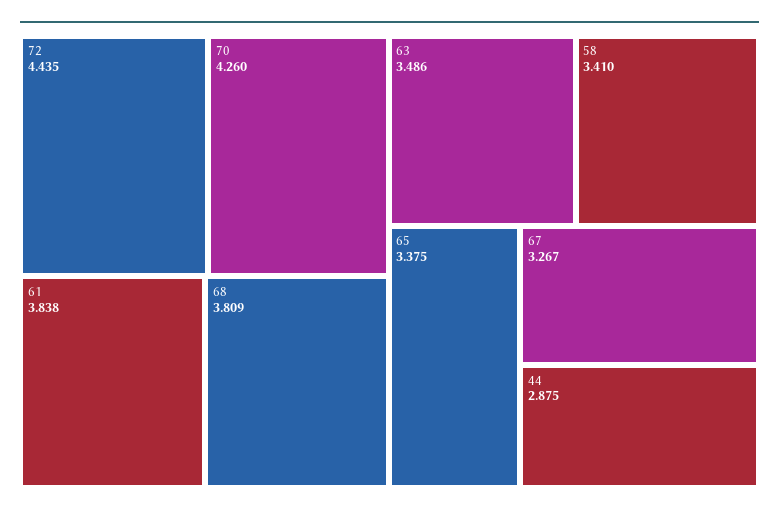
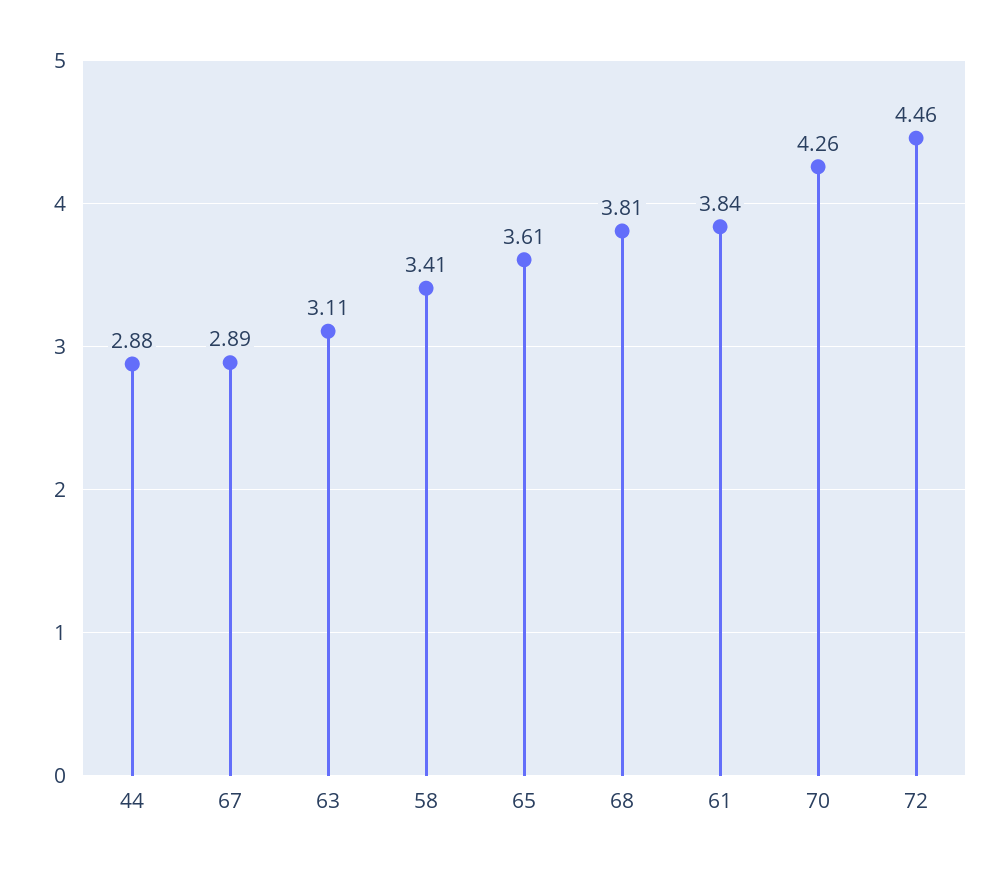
72: 4.435 -> 4.46
63: 3.486 -> 3.11
65: 3.375 -> 3.61
67: 3.267 -> 2.89

